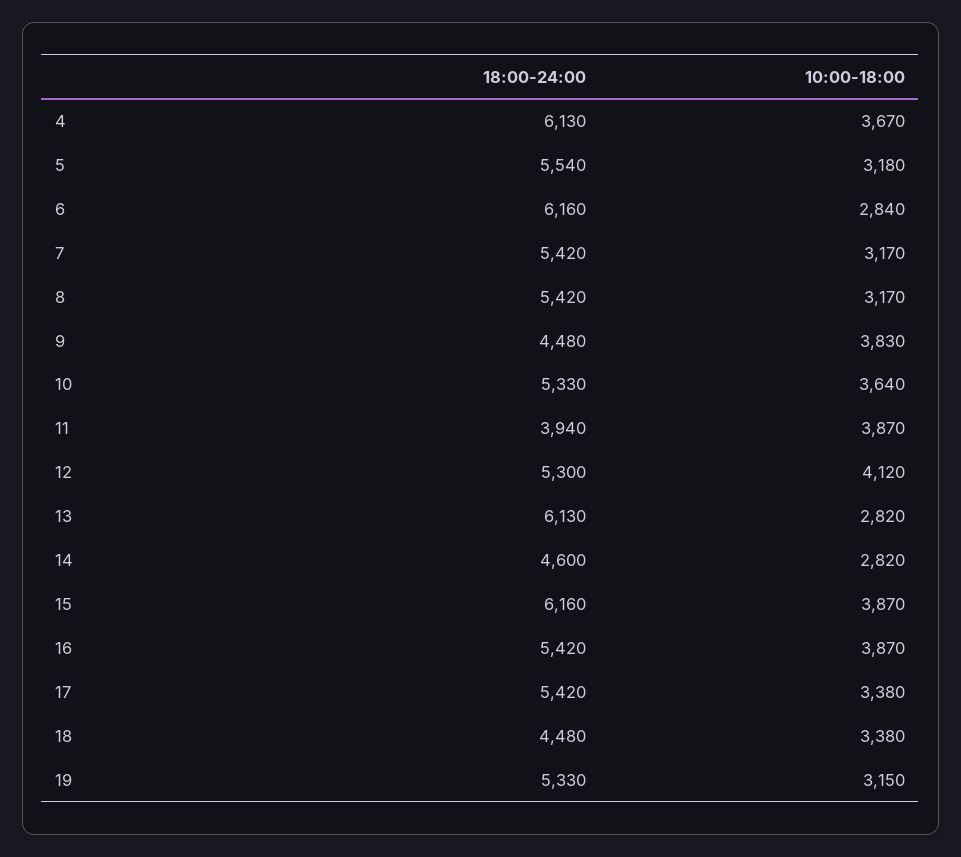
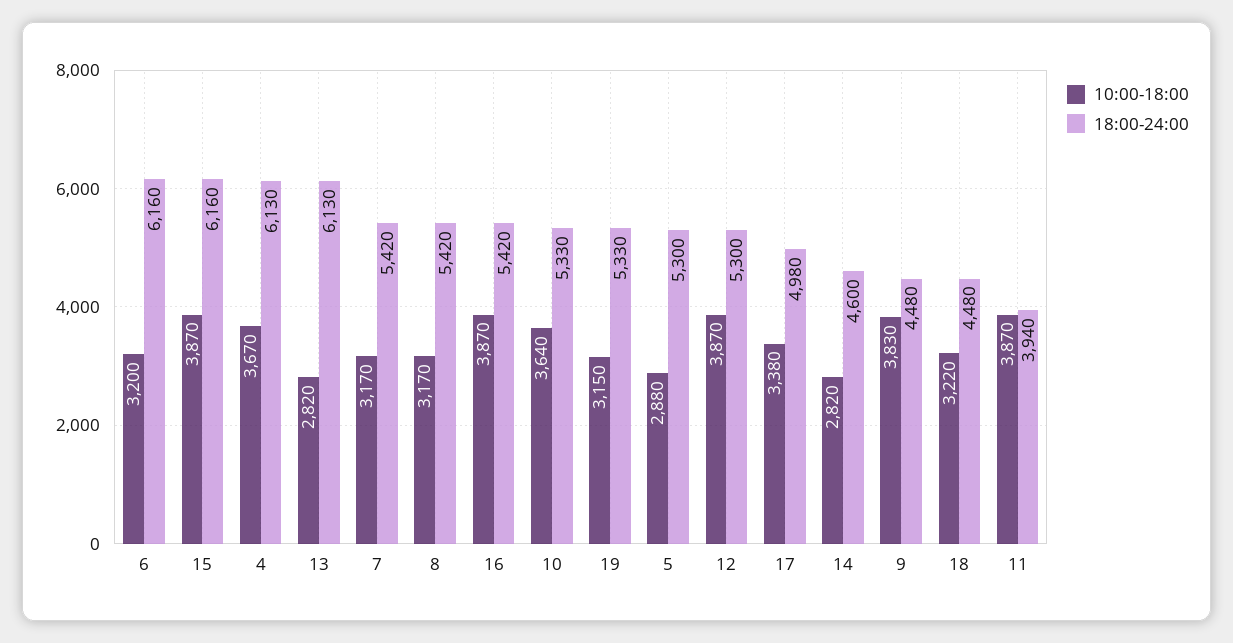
18:00-24:00, 5: 5540 -> 5300
10:00-18:00, 5: 3180 -> 2880
10:00-18:00, 6: 2840 -> 3200
10:00-18:00, 12: 4120 -> 3870
18:00-24:00, 17: 5420 -> 4980
10:00-18:00, 18: 3380 -> 3220

